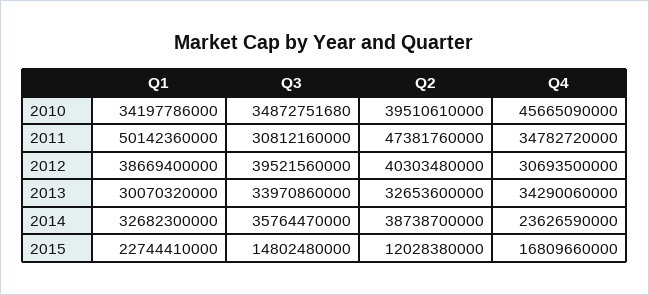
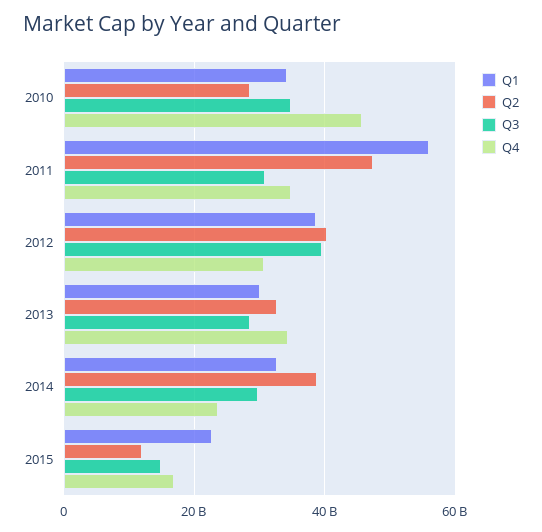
Q2, 2010: 39510610000 -> 28000000000
Q1, 2011: 50142360000 -> 56000000000
Q3, 2013: 33970860000 -> 28000000000
Q3, 2014: 35764470000 -> 30000000000

